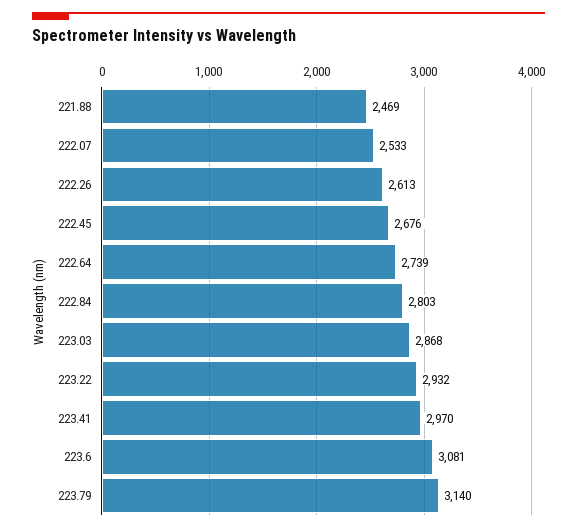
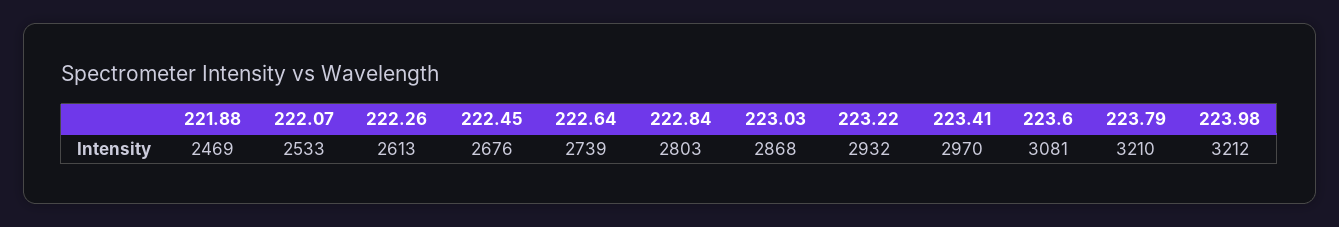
223.79: 3140 -> 3210
223.98: none -> 3212

